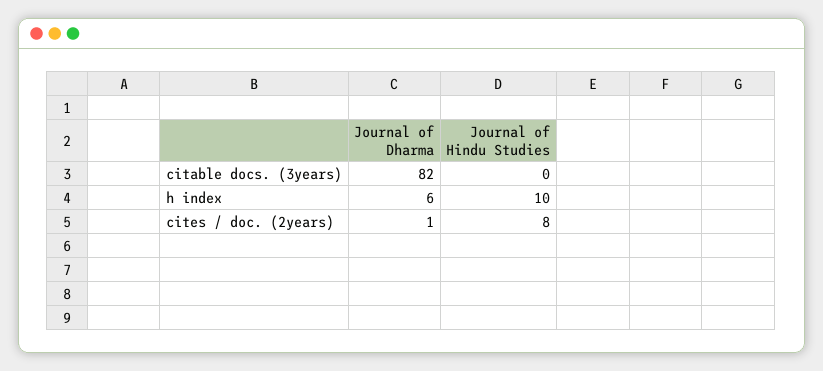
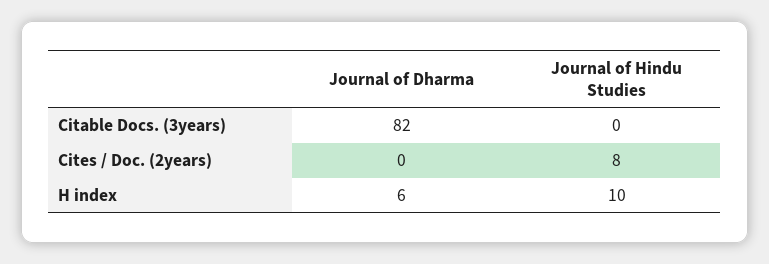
Journal of Dharma, cites / doc. (2years): 1 -> 0

